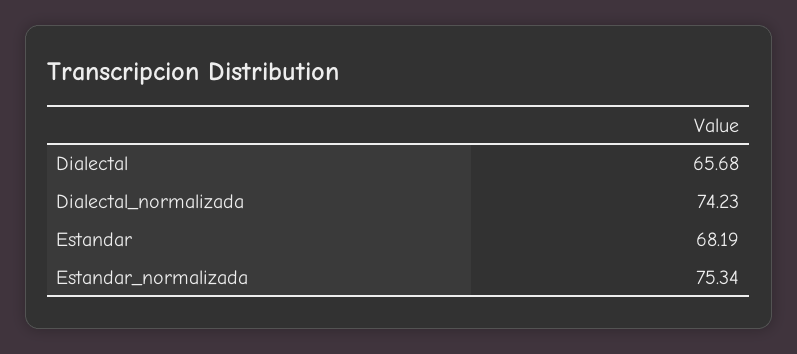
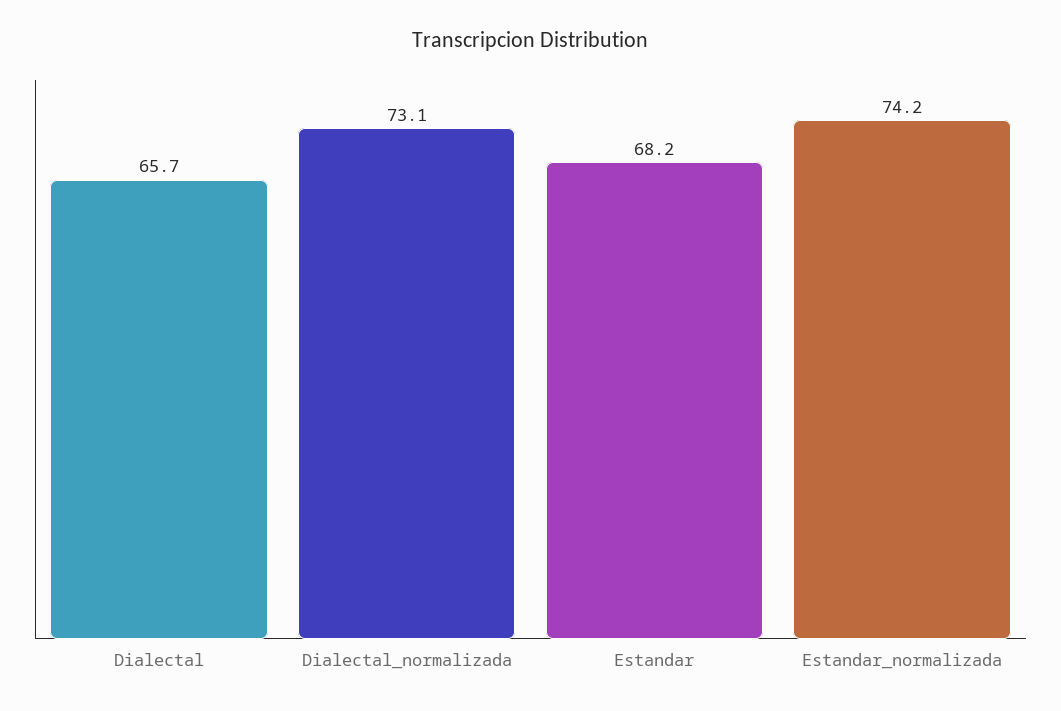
Dialectal_normalizada: 74.23 -> 73.1
Estandar_normalizada: 75.34 -> 74.2

